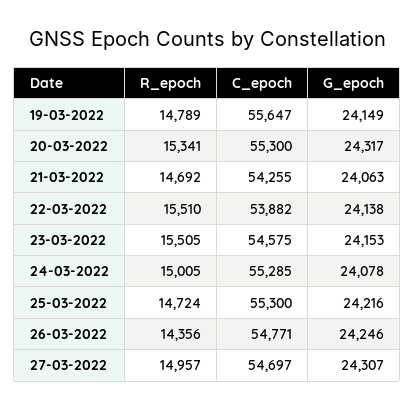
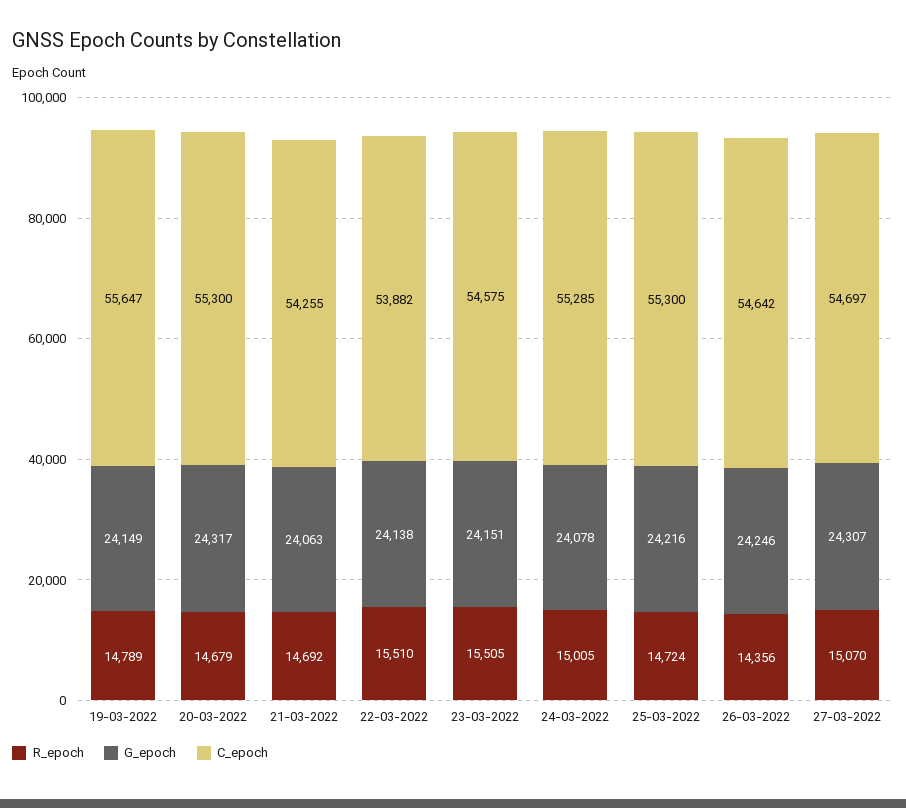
R_epoch, 20-03-2022: 15341 -> 14679
G_epoch, 23-03-2022: 24153 -> 24151
C_epoch, 26-03-2022: 54771 -> 54642
R_epoch, 27-03-2022: 14957 -> 15070

